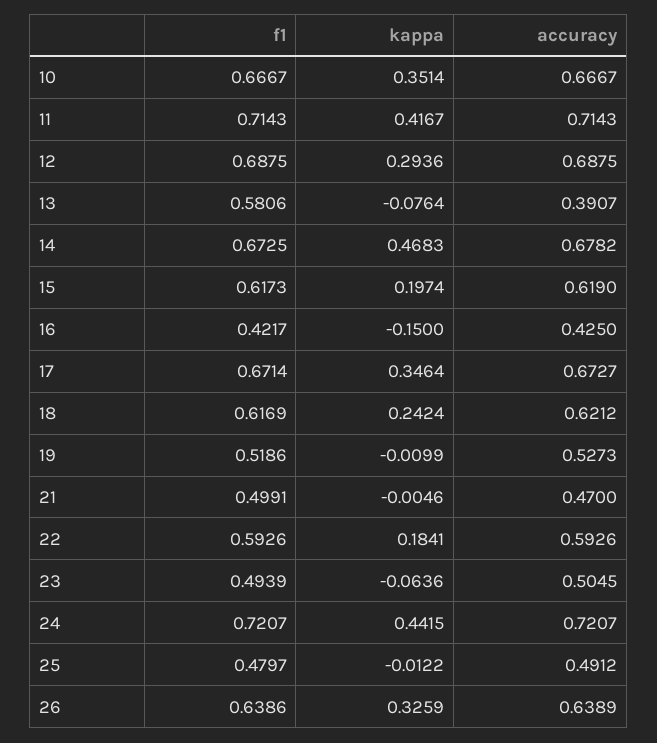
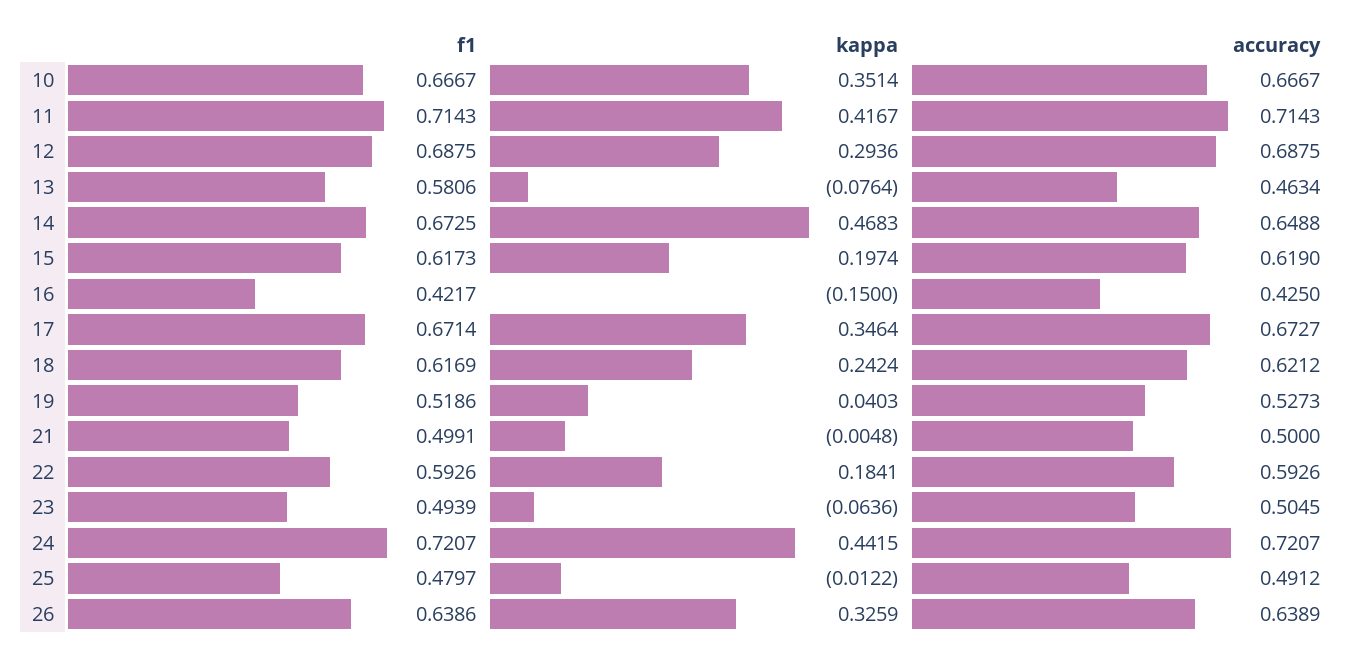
accuracy, 13: 0.3907 -> 0.4634
accuracy, 14: 0.6782 -> 0.6488
kappa, 19: -0.0099 -> 0.0403
kappa, 21: -0.0046 -> -0.0048
accuracy, 21: 0.47 -> 0.5

